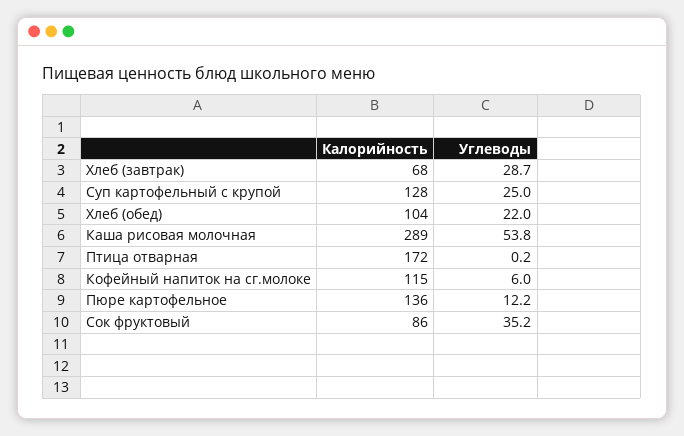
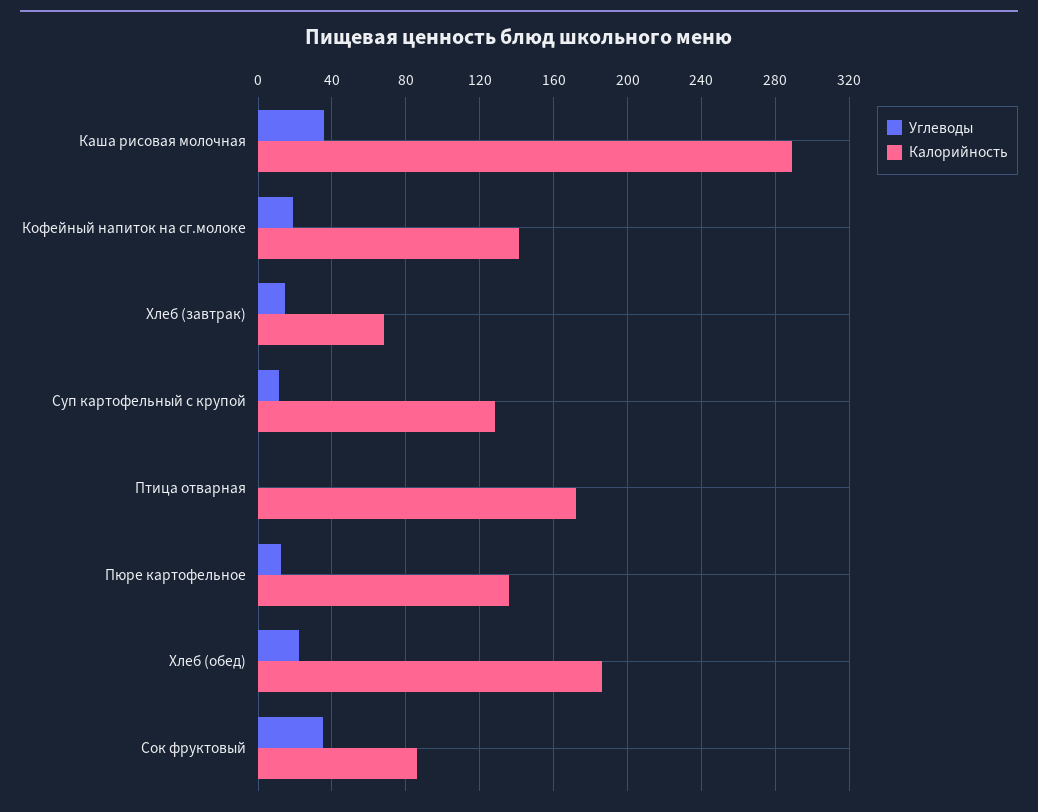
Углеводы, Хлеб (завтрак): 28.7 -> 15
Углеводы, Суп картофельный с крупой: 25 -> 10
Калорийность, Хлеб (обед): 104 -> 185
Углеводы, Каша рисовая молочная: 53.8 -> 35
Калорийность, Кофейный напиток на сг.молоке: 115 -> 140
Углеводы, Кофейный напиток на сг.молоке: 6 -> 20

